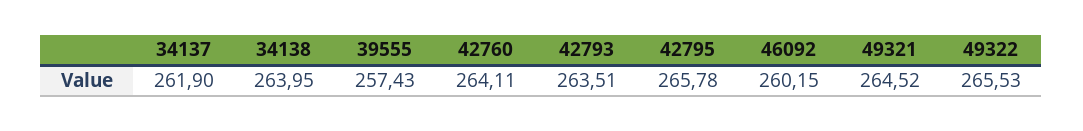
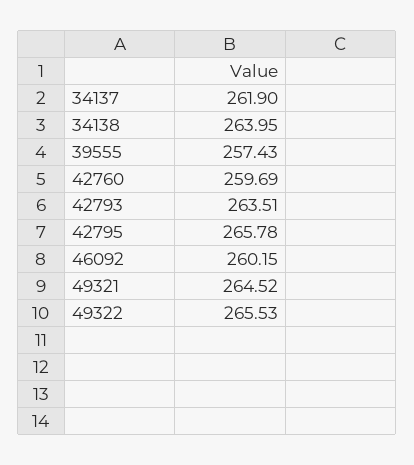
42760: 264.11 -> 259.69

